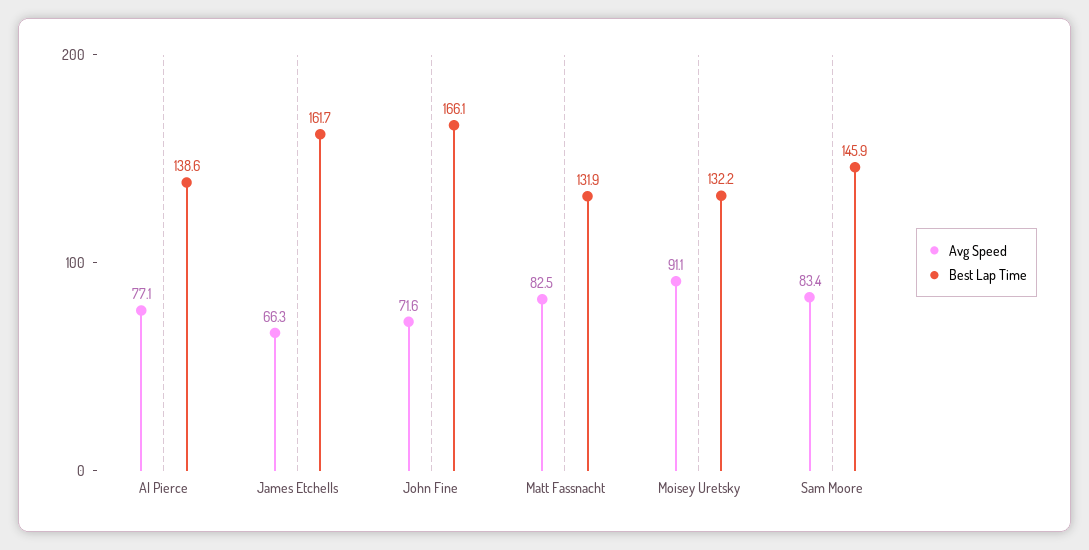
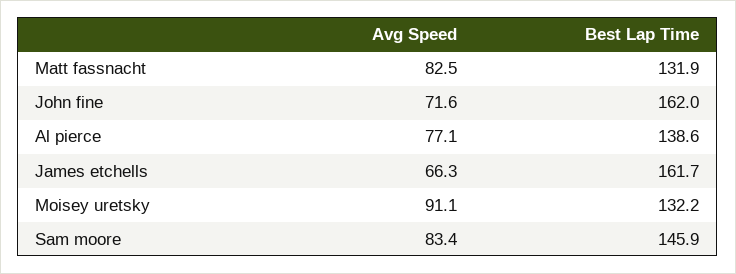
Best Lap Time, John Fine: 166.1 -> 162

